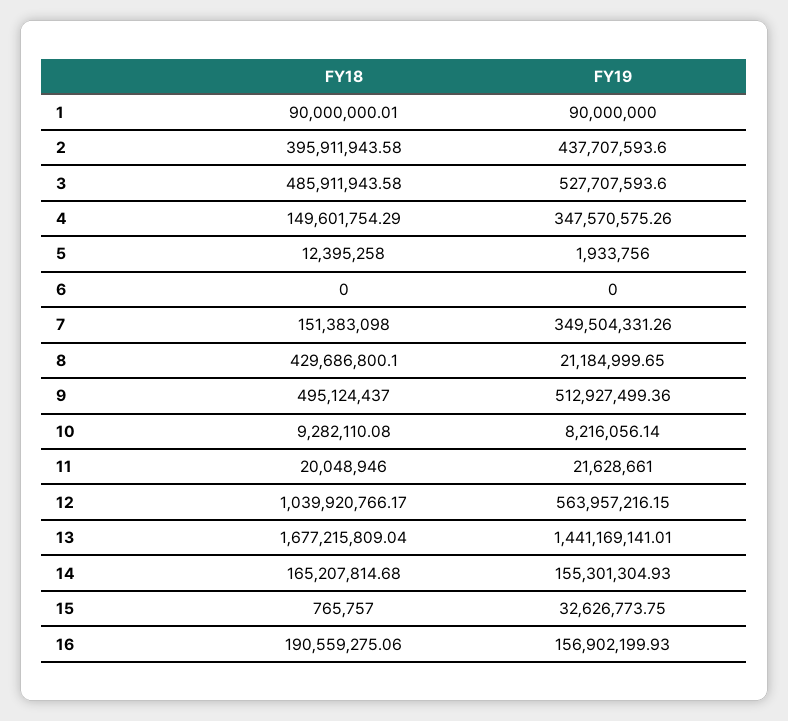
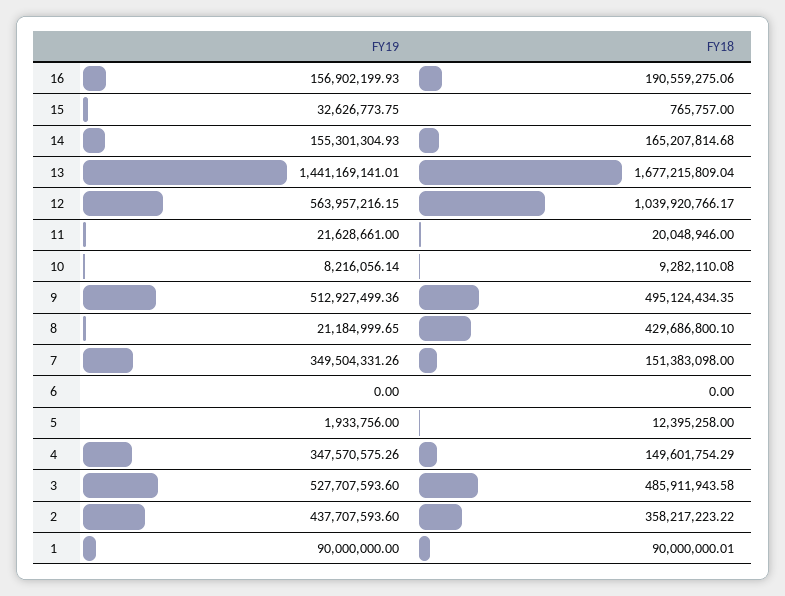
FY18, 2: 395911943.58 -> 358217223.22
FY18, 9: 495124437 -> 495124434.35

